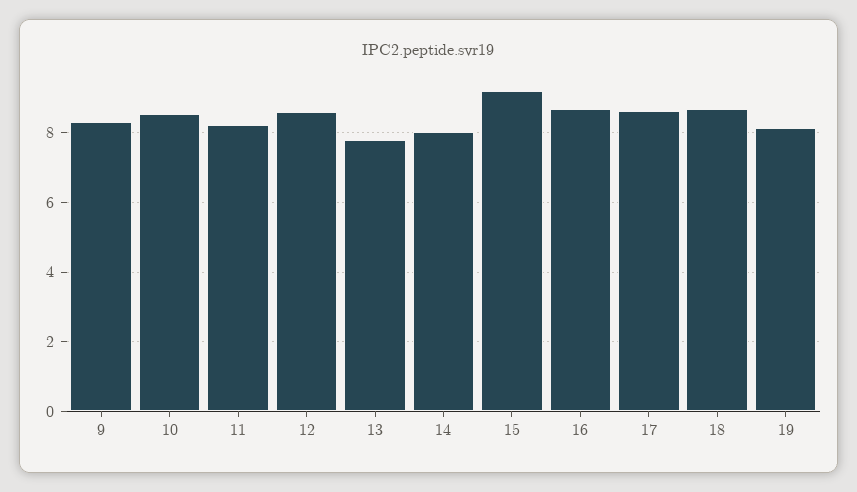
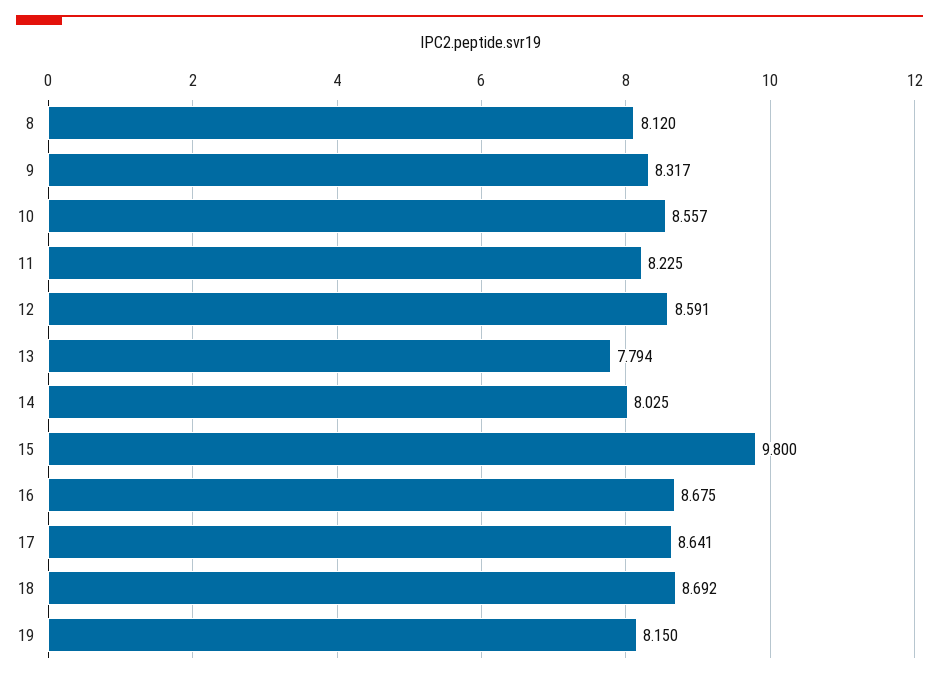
15: 9.2 -> 9.8
8: none -> 8.12

